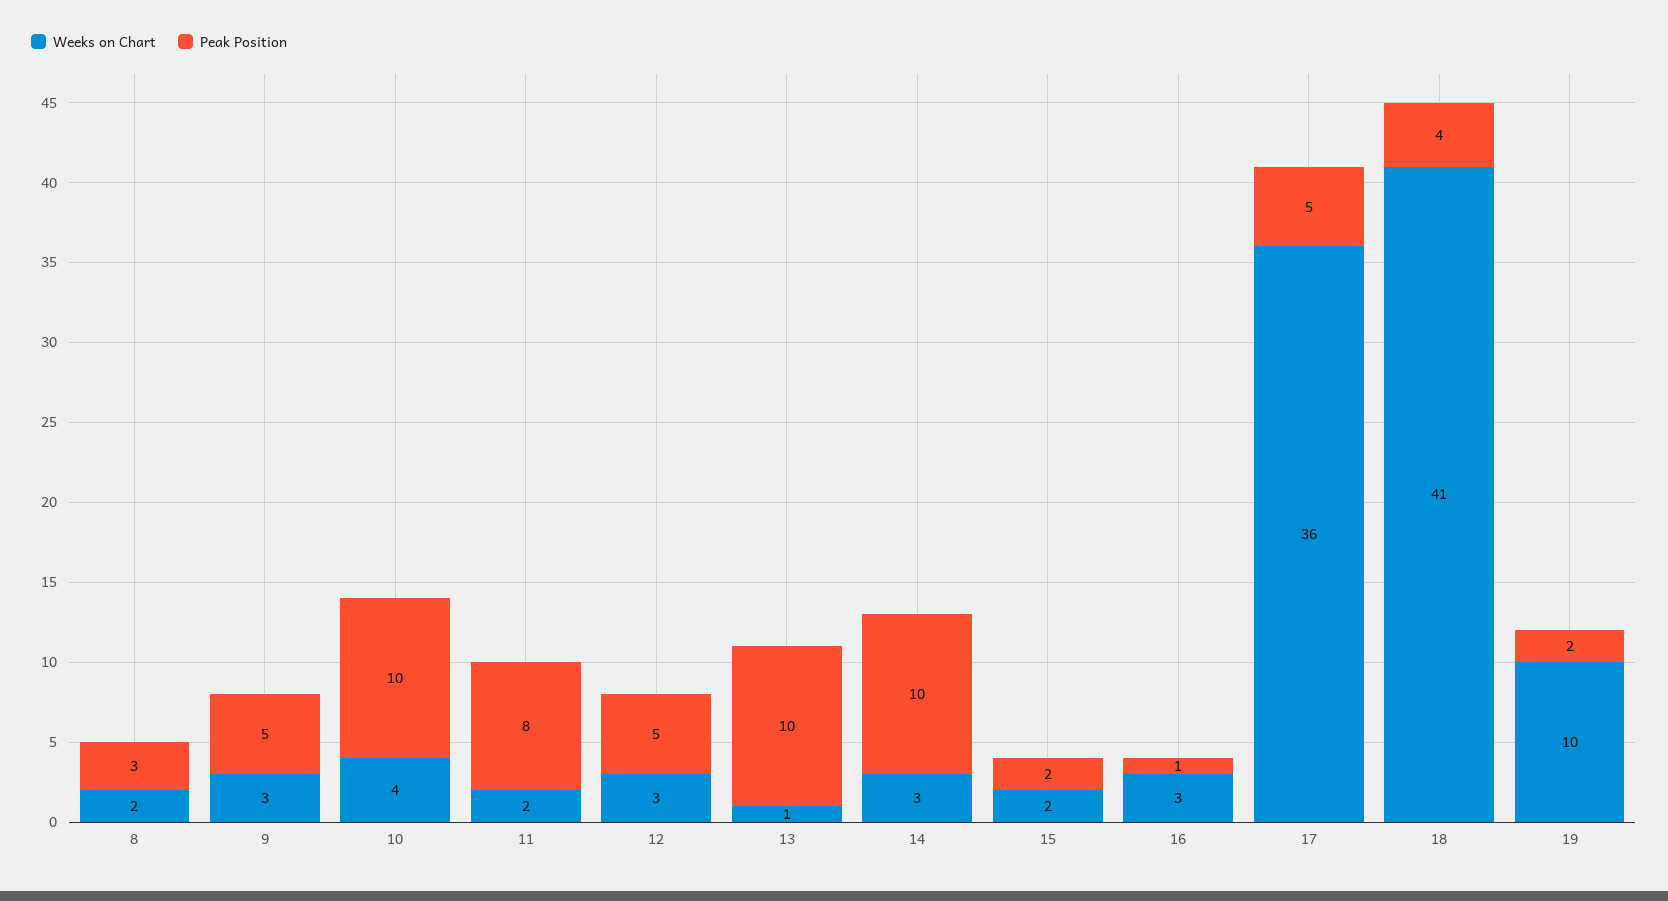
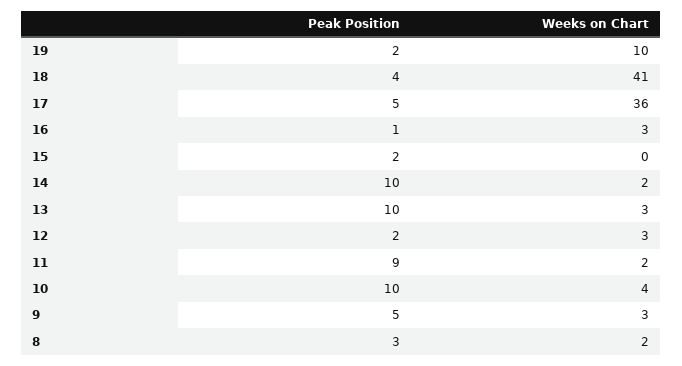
Peak Position, 11: 8 -> 9
Peak Position, 12: 5 -> 2
Weeks on Chart, 13: 1 -> 3
Weeks on Chart, 14: 3 -> 2
Weeks on Chart, 15: 2 -> 0

